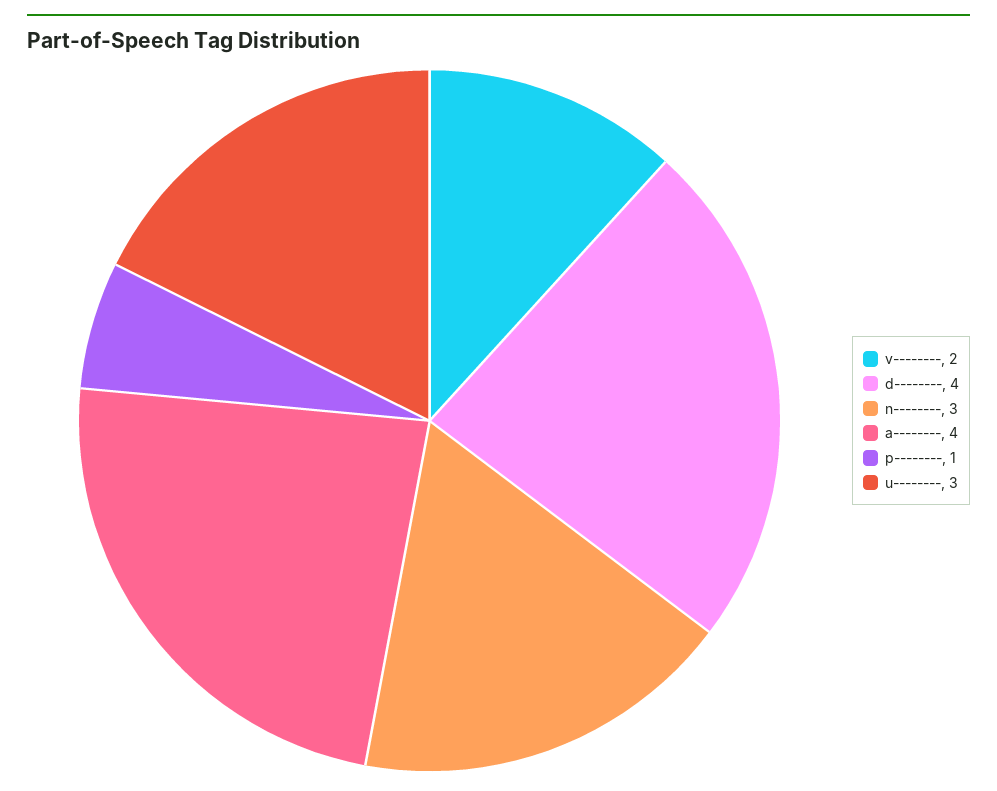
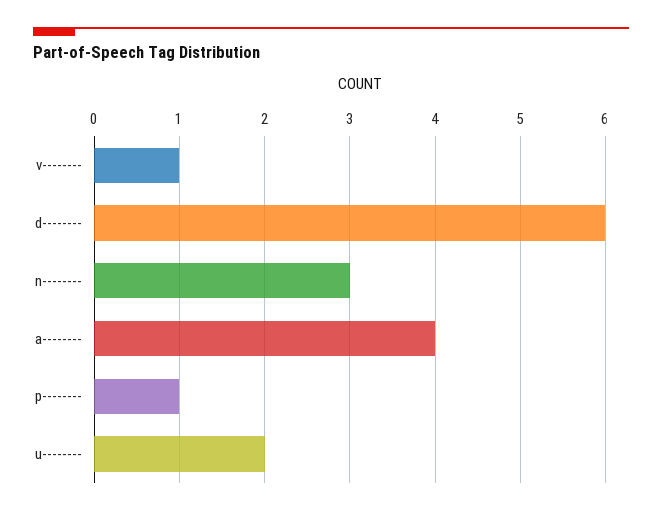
v--------: 2 -> 1
d--------: 4 -> 6
u--------: 3 -> 2

